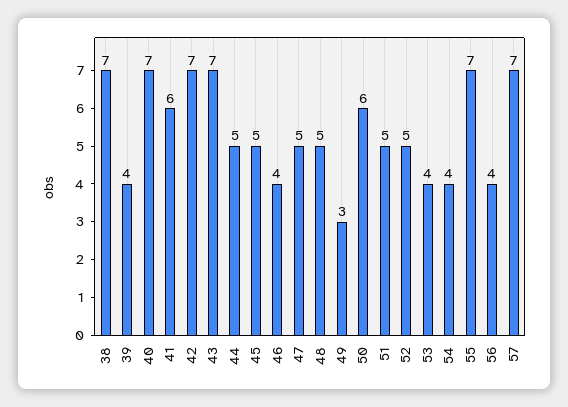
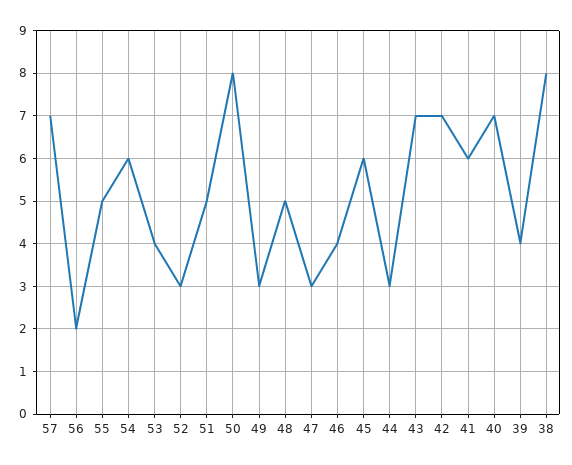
38: 7 -> 8
44: 5 -> 3
45: 5 -> 6
47: 5 -> 3
50: 6 -> 8
52: 5 -> 3
54: 4 -> 6
55: 7 -> 5
56: 4 -> 2

